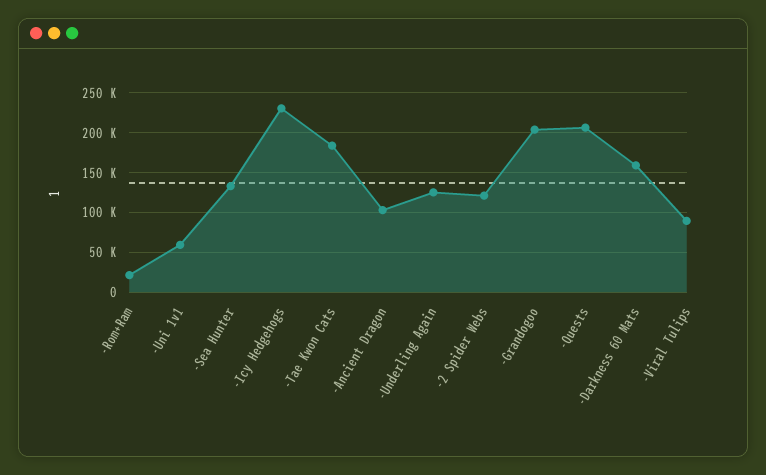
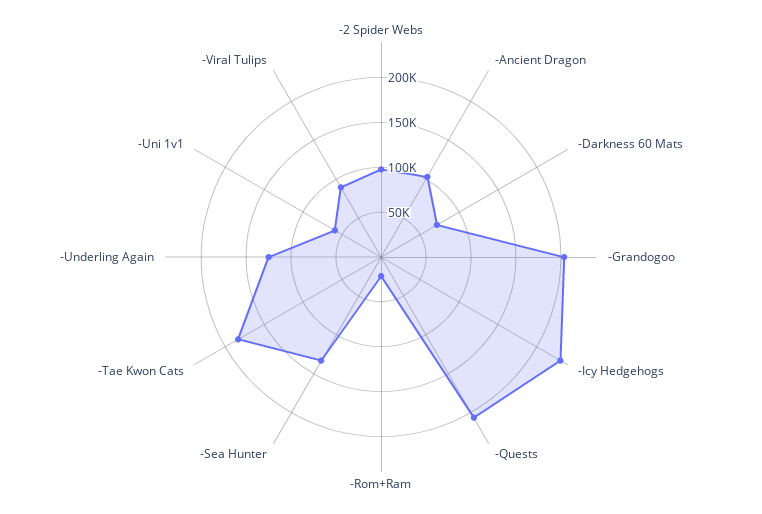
-2 Spider Webs: 120000 -> 100000
-Darkness 60 Mats: 160000 -> 70000

